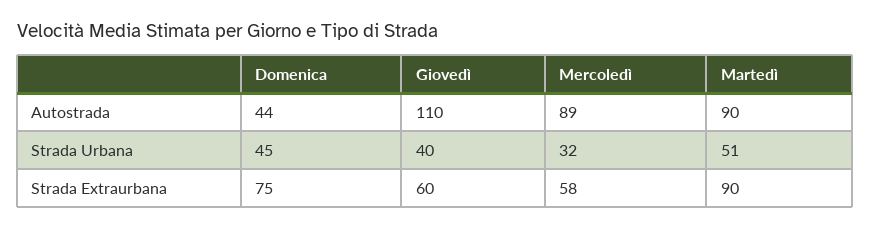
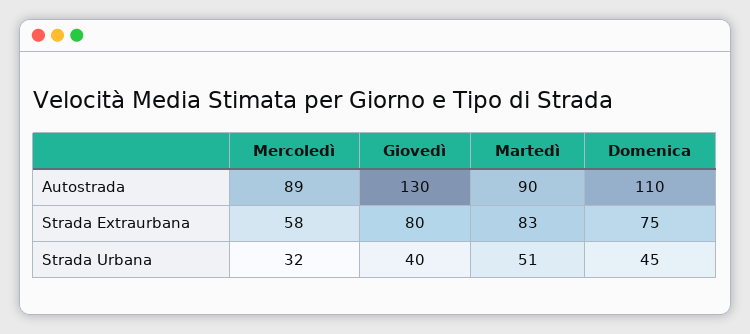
Domenica, Autostrada: 44 -> 110
Giovedì, Autostrada: 110 -> 130
Giovedì, Strada Extraurbana: 60 -> 80
Martedì, Strada Extraurbana: 90 -> 83

